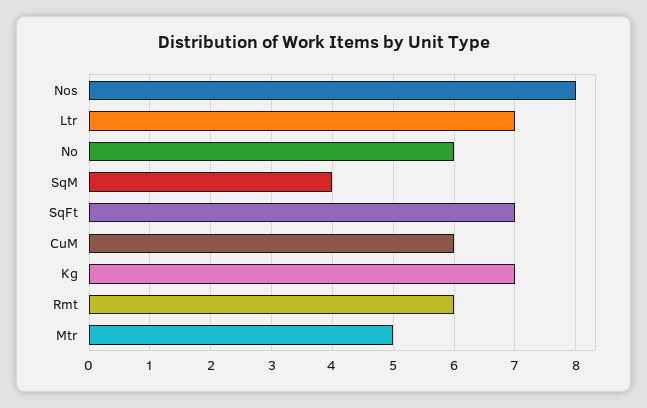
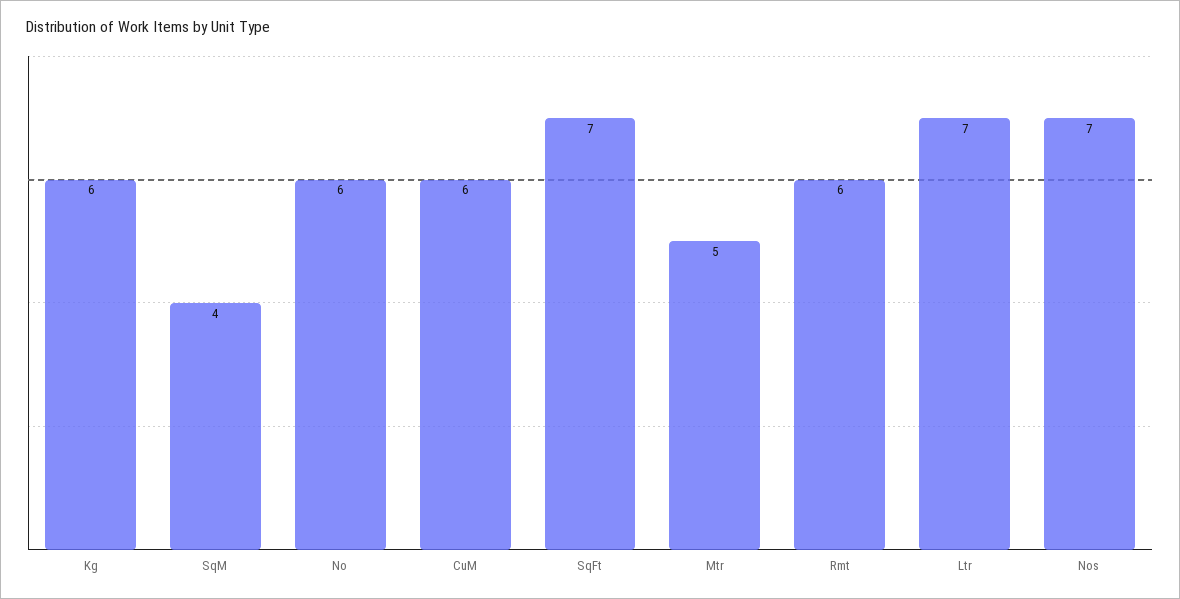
Nos: 8 -> 7
Kg: 7 -> 6

